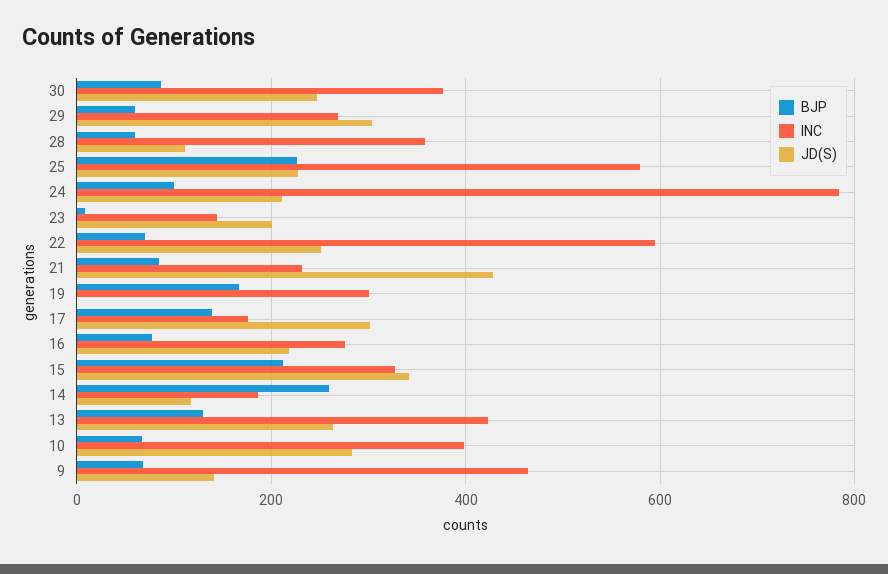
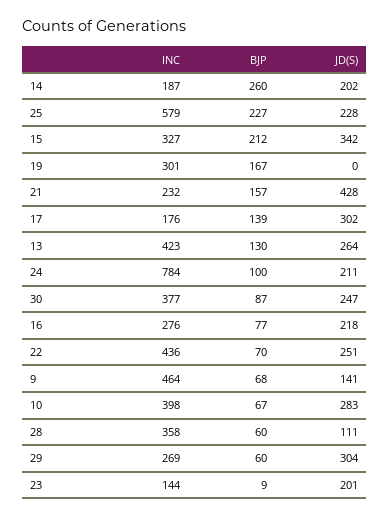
INC, 22: 600 -> 436
BJP, 21: 80 -> 157
JD(S), 14: 120 -> 202

